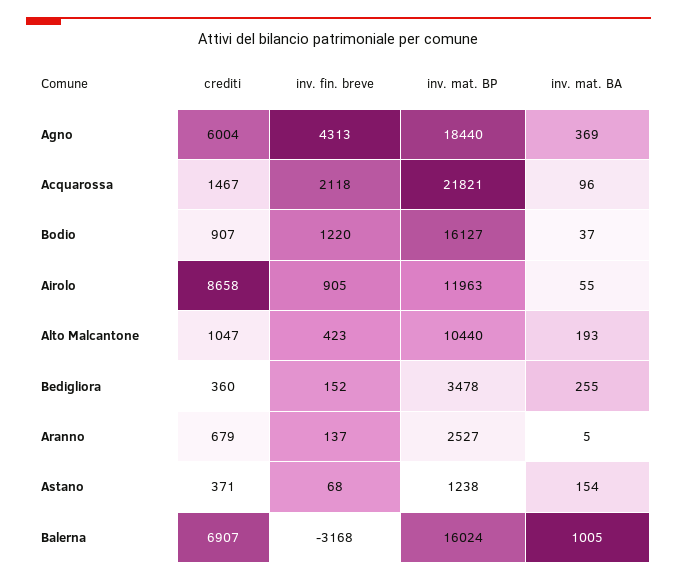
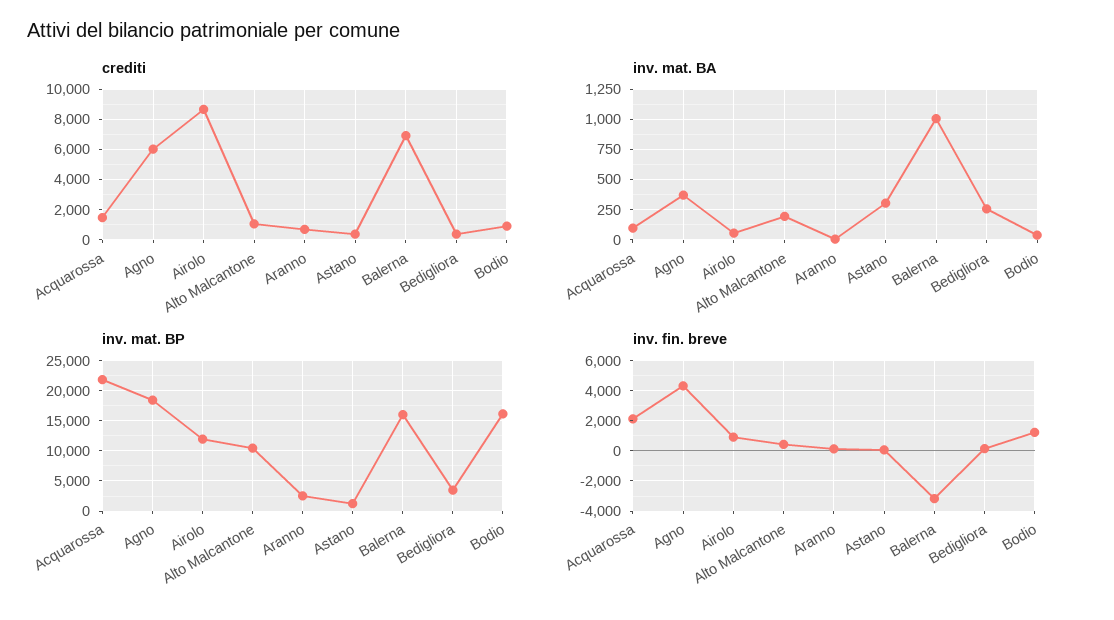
inv. mat. BA, Astano: 154 -> 300

